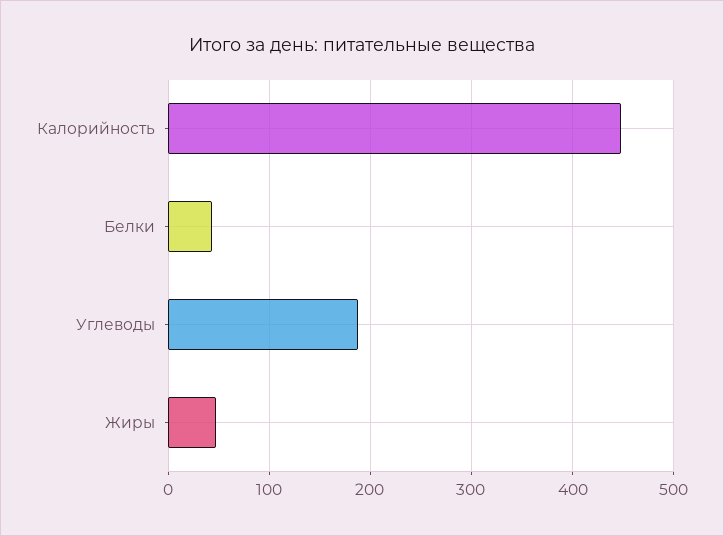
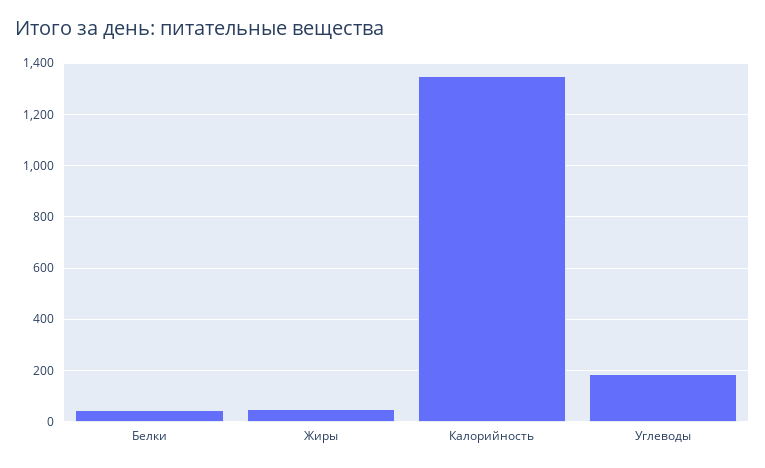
Калорийность: 450 -> 1350

